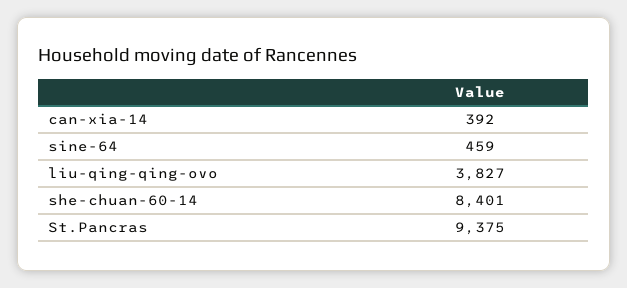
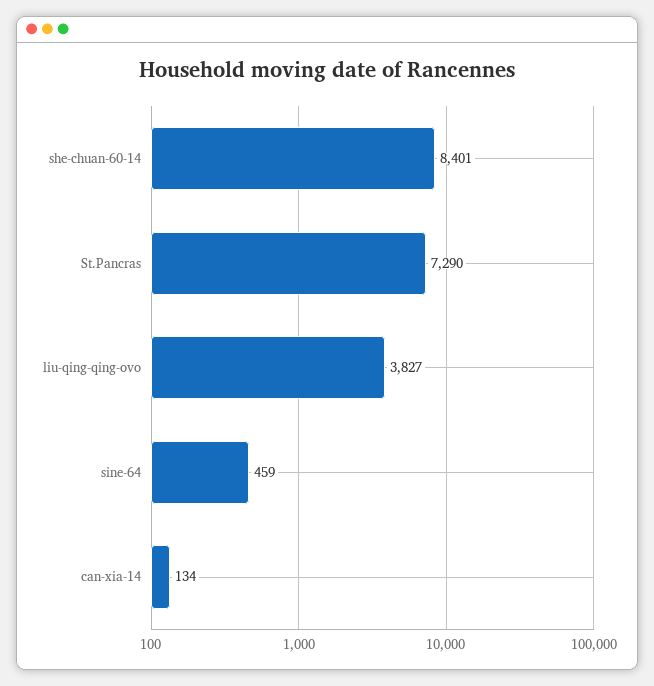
can-xia-14: 392 -> 134
St.Pancras: 9375 -> 7290

